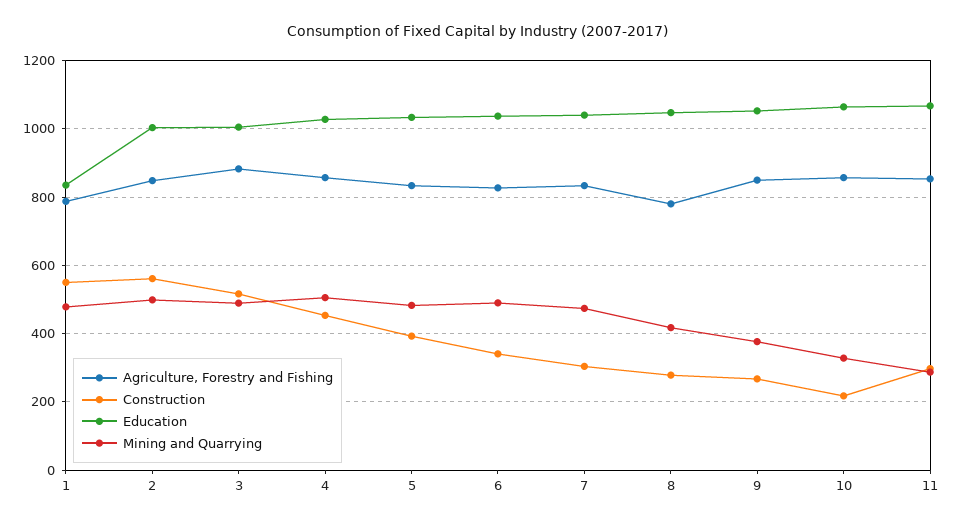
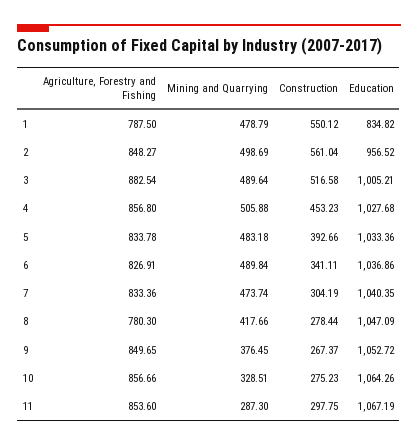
Education, 2: 1000 -> 956.52
Construction, 10: 220 -> 275.23

